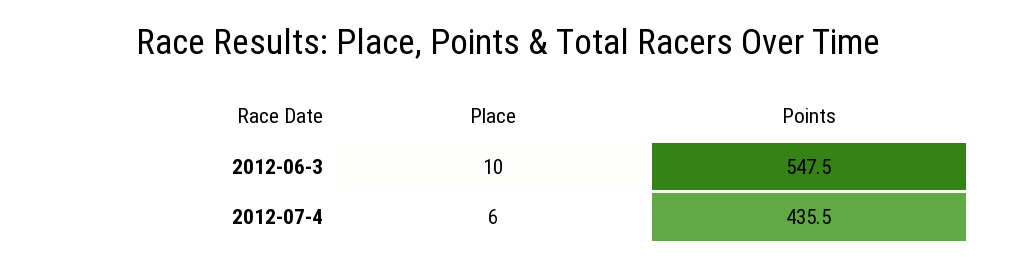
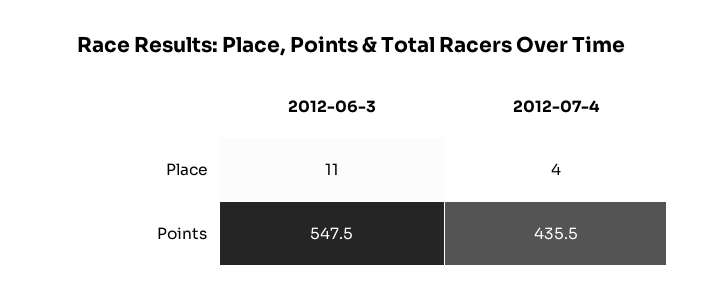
Place, 2012-06-3: 10 -> 11
Place, 2012-07-4: 6 -> 4

